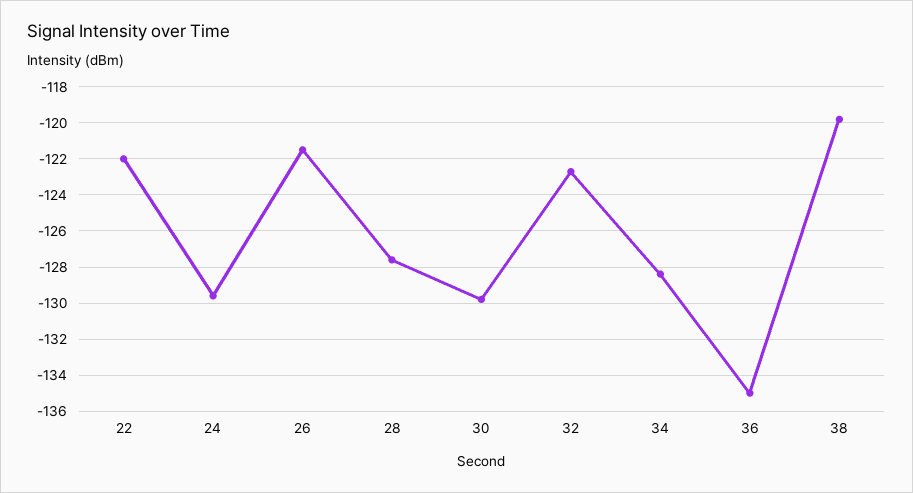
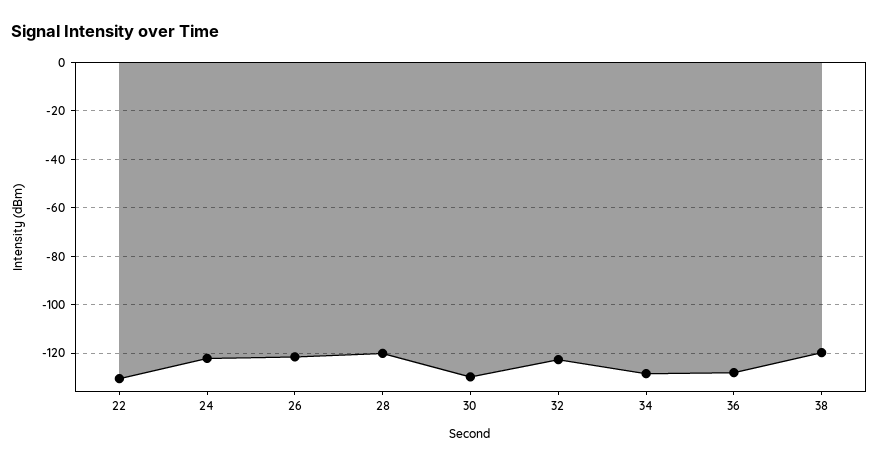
22: -122 -> -130
24: -129.5 -> -122.5
28: -127.5 -> -120
36: -135 -> -127.5

